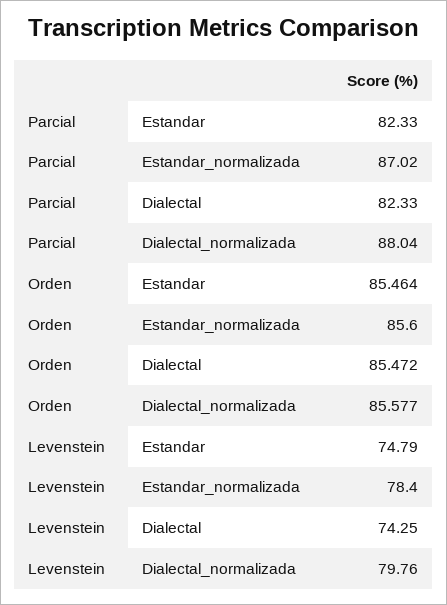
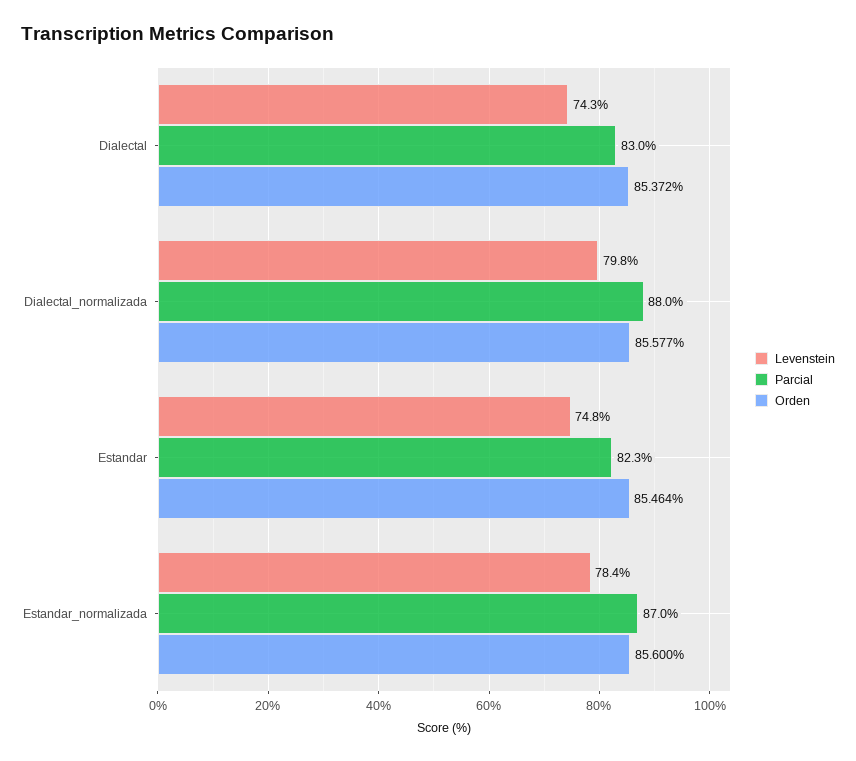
Parcial, Dialectal: 82.33 -> 83
Orden, Dialectal: 85.472 -> 85.372

